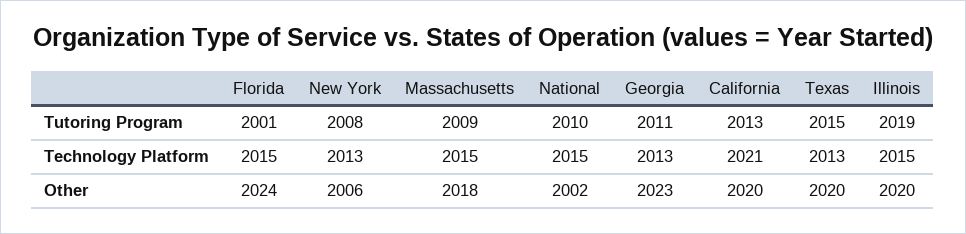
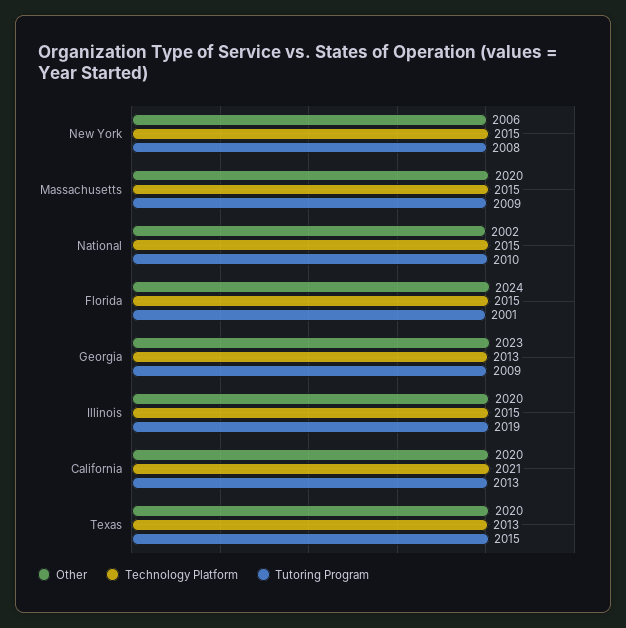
Tutoring Program, Georgia: 2011 -> 2009
Technology Platform, New York: 2013 -> 2015
Other, Massachusetts: 2018 -> 2020

